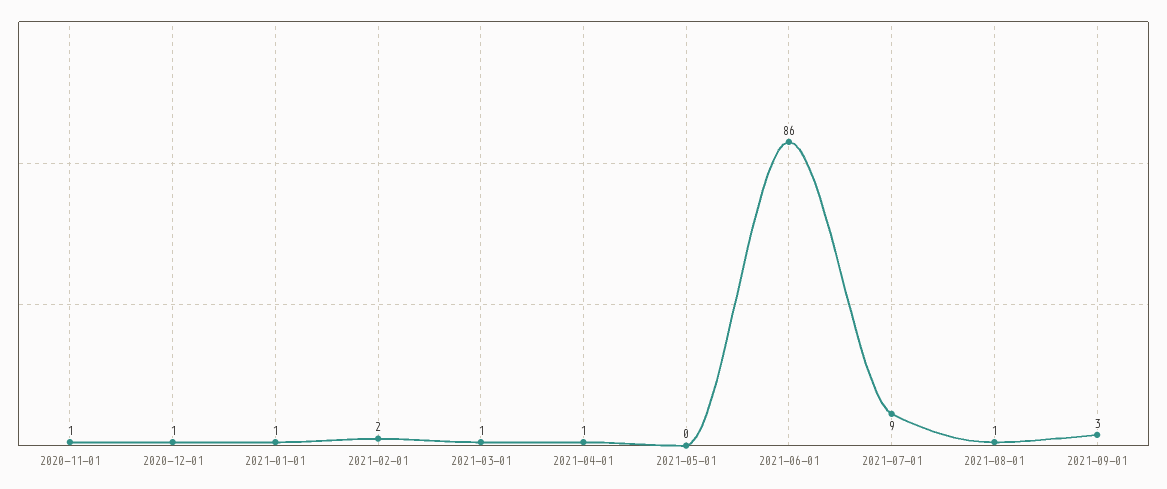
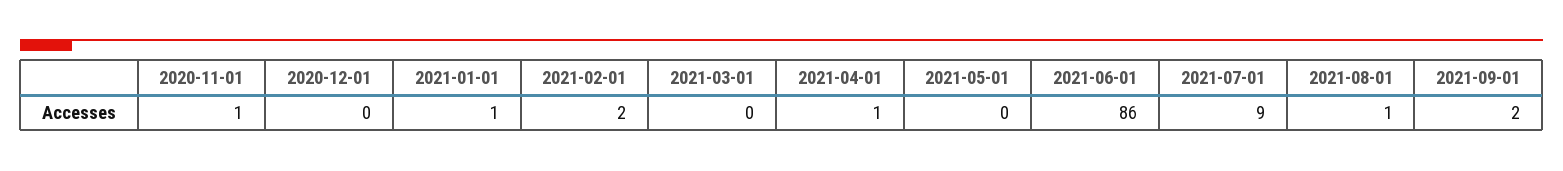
2020-12-01: 1 -> 0
2021-03-01: 1 -> 0
2021-09-01: 3 -> 2

